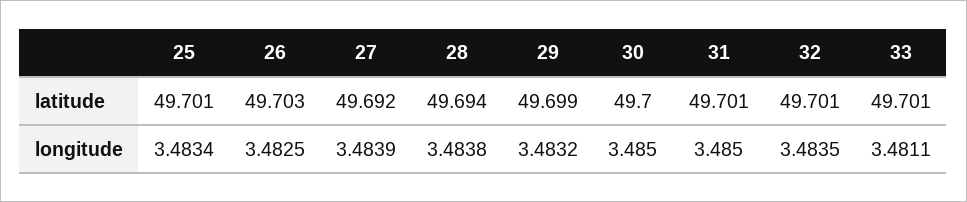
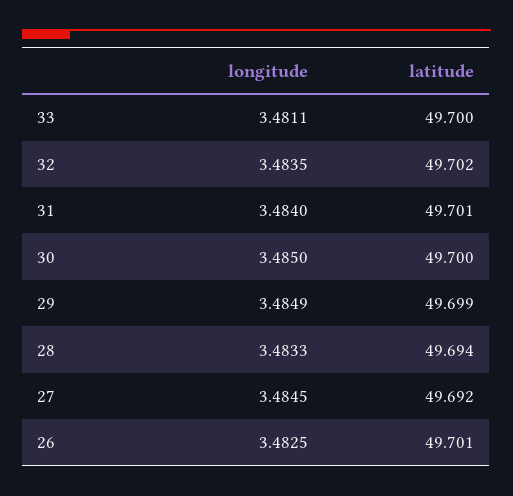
25, latitude: 49.701 -> none
26, latitude: 49.703 -> 49.701
32, latitude: 49.701 -> 49.702
33, latitude: 49.701 -> 49.7
25, longitude: 3.4834 -> none
27, longitude: 3.4839 -> 3.4845
28, longitude: 3.4838 -> 3.4833
29, longitude: 3.4832 -> 3.4849
31, longitude: 3.485 -> 3.484

